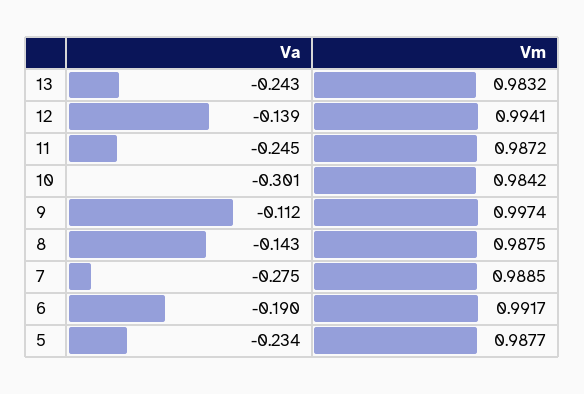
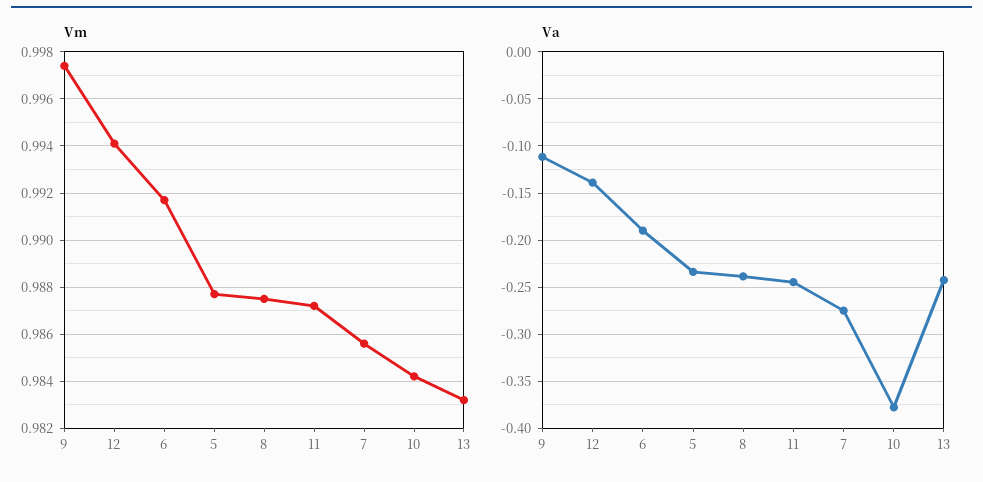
Va, 10: -0.301 -> -0.38
Va, 8: -0.143 -> -0.24
Vm, 7: 0.9885 -> 0.9855

